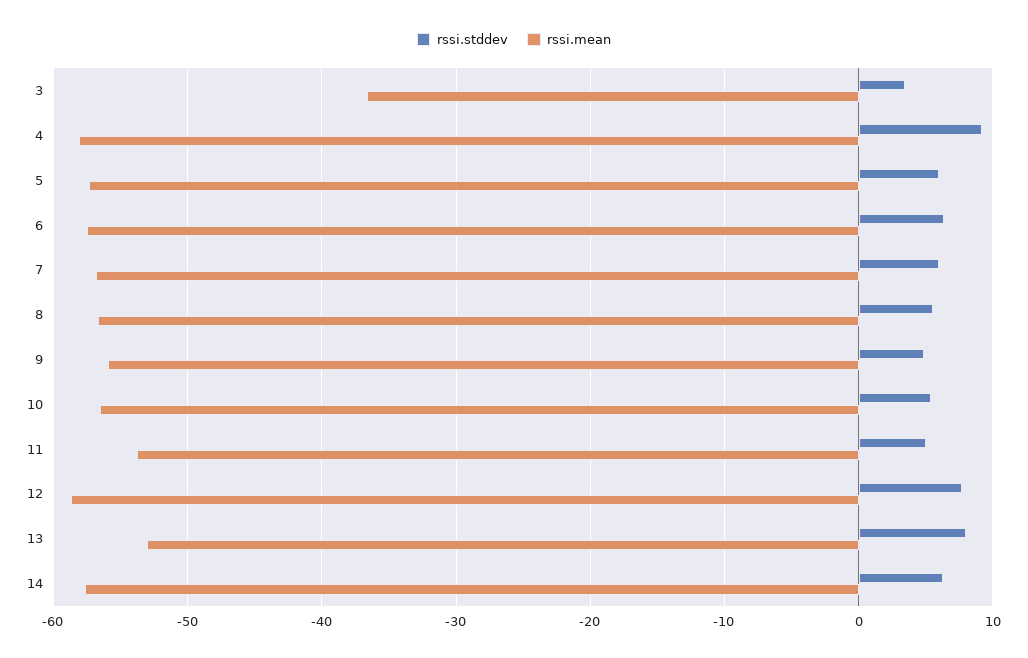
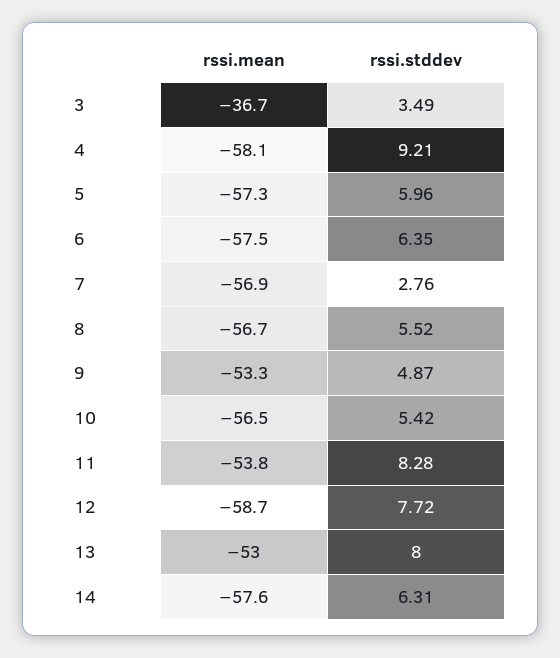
rssi.stddev, 7: 6 -> 2.76
rssi.mean, 9: -56 -> -53.3
rssi.stddev, 11: 5 -> 8.28

